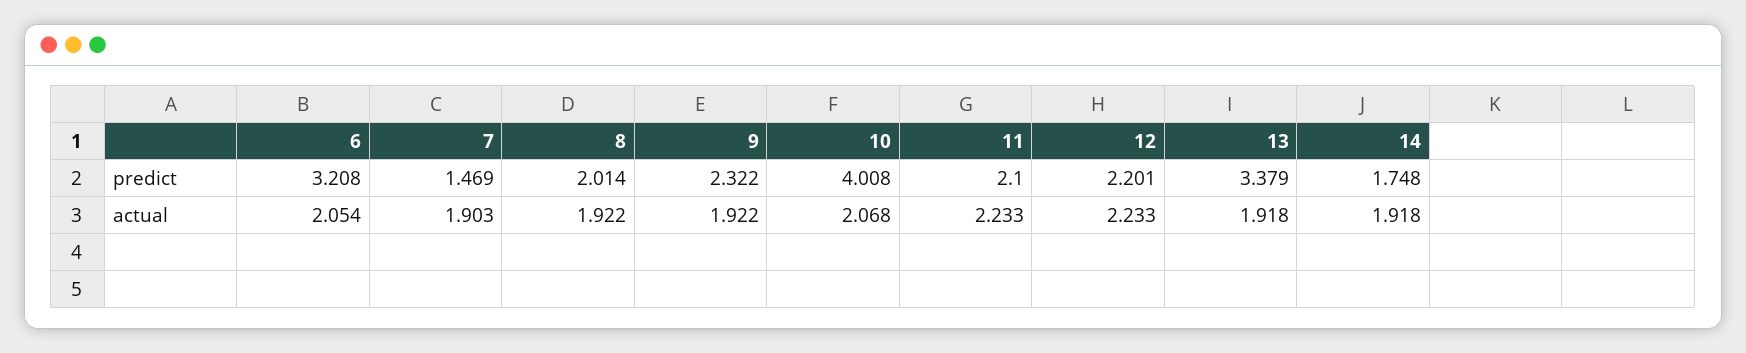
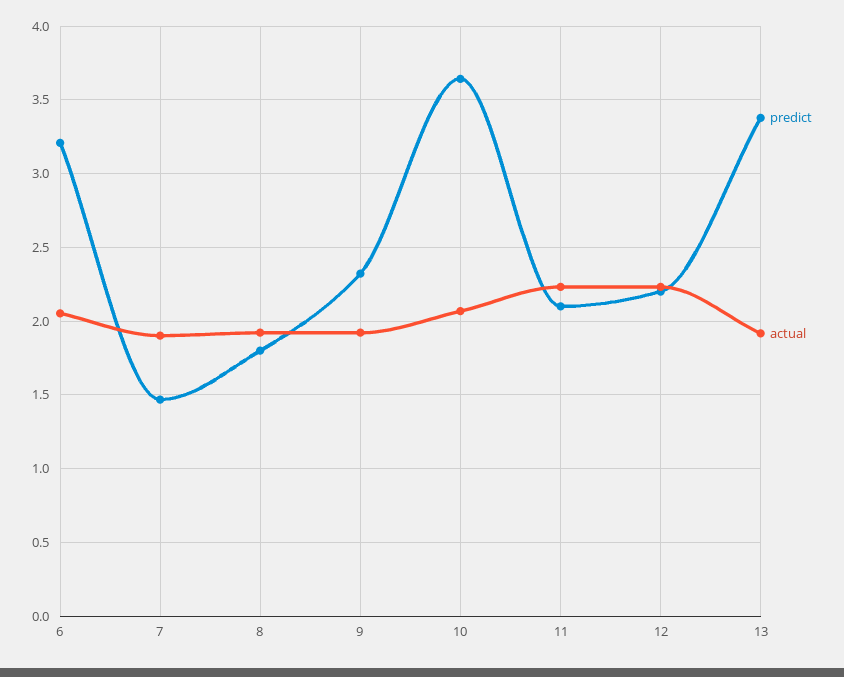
predict, 8: 2.014 -> 1.8
predict, 10: 4.008 -> 3.65
predict, 14: 1.748 -> none
actual, 14: 1.918 -> none

